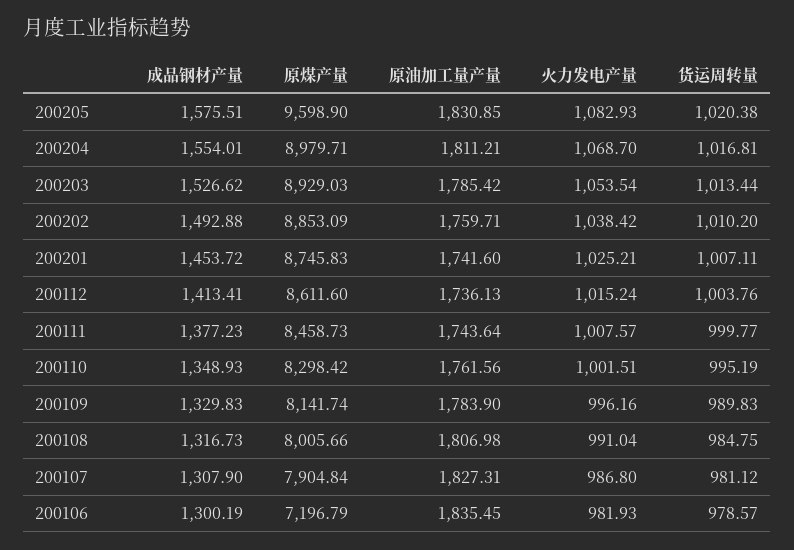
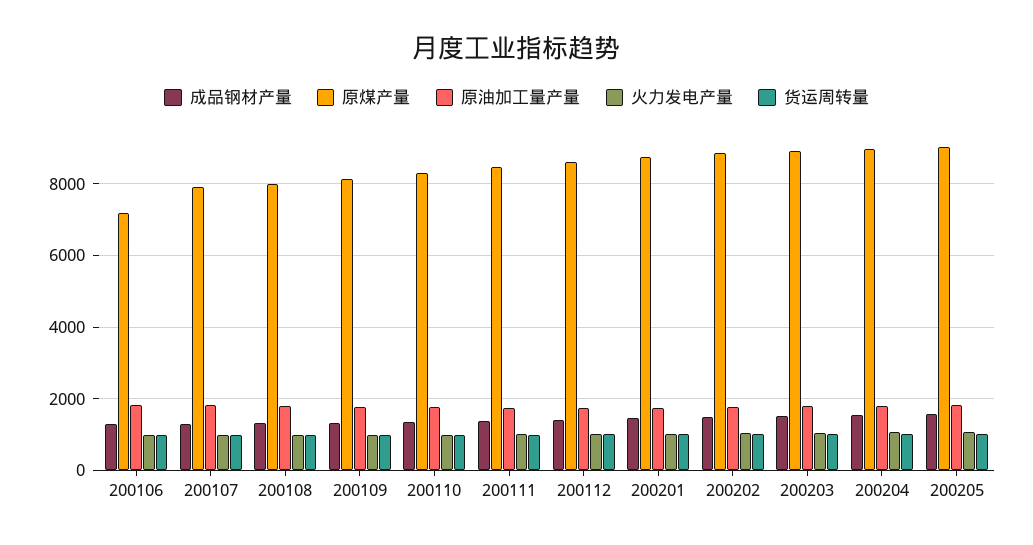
原煤产量, 200205: 9598.9 -> 9000

